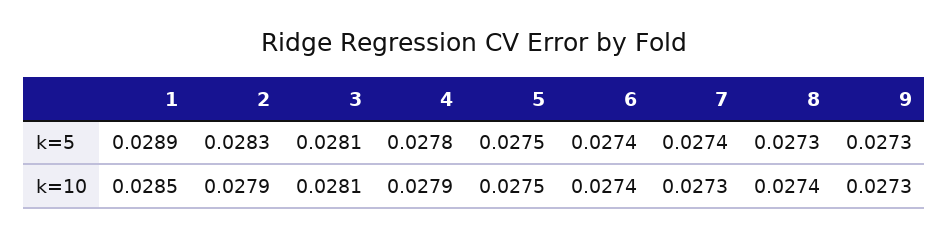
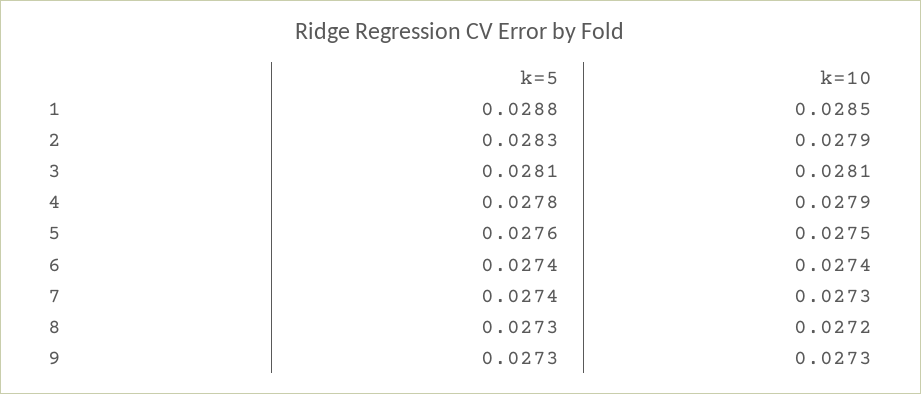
1, k=5: 0.0289 -> 0.0288
5, k=5: 0.0275 -> 0.0276
8, k=10: 0.0274 -> 0.0272

